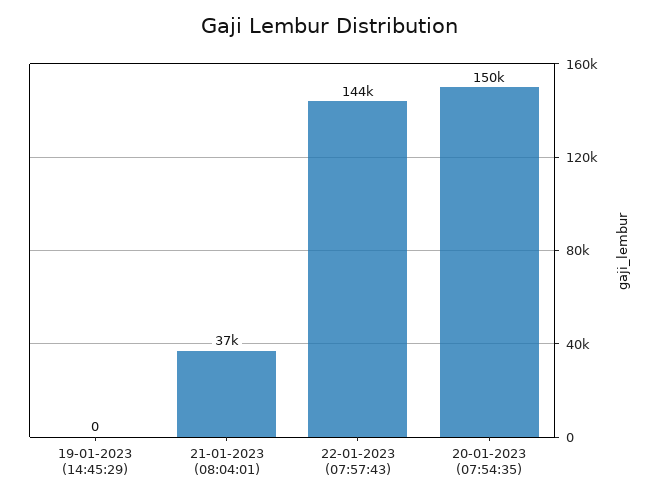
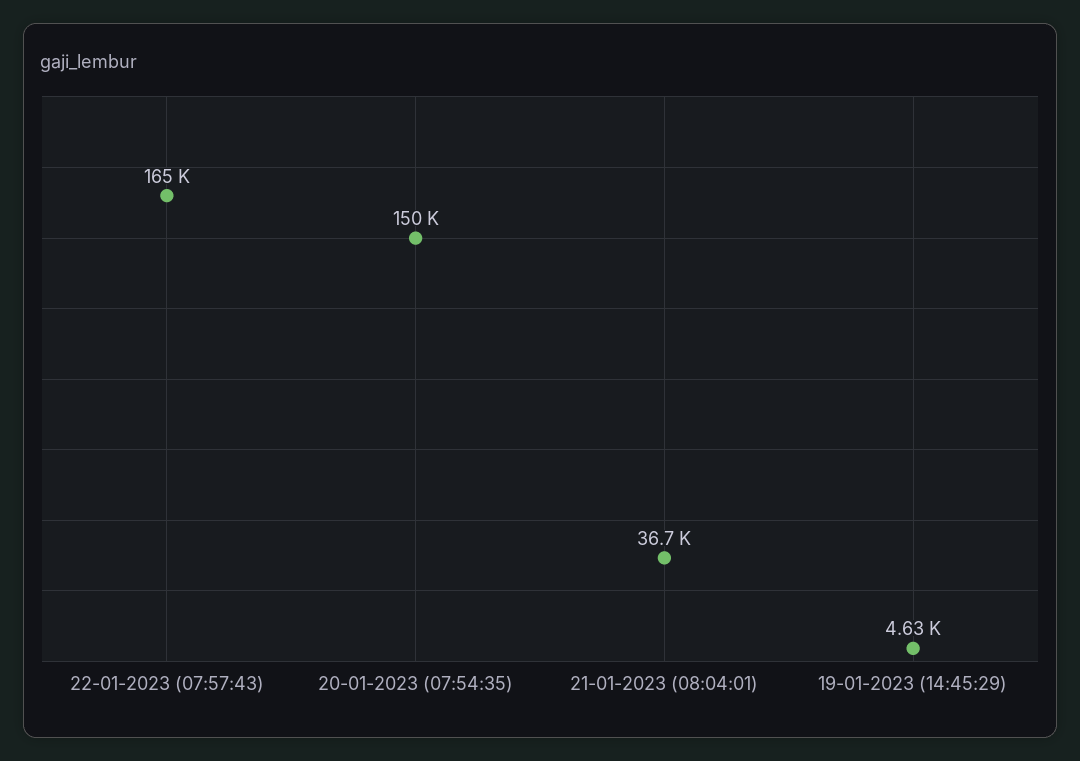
19-01-2023 (14:45:29): 0 -> 4630
22-01-2023 (07:57:43): 144000 -> 165000

